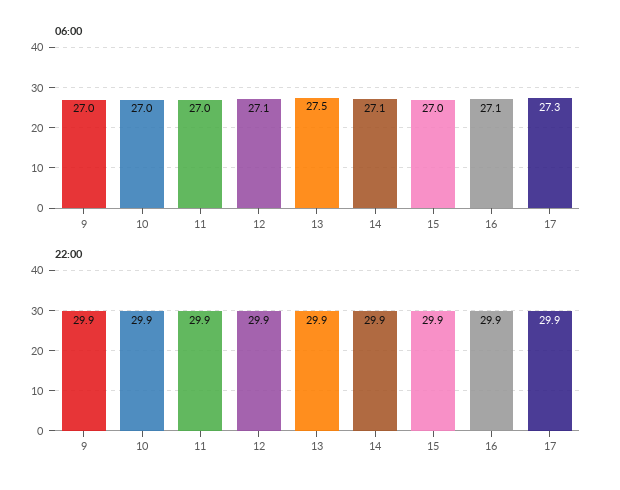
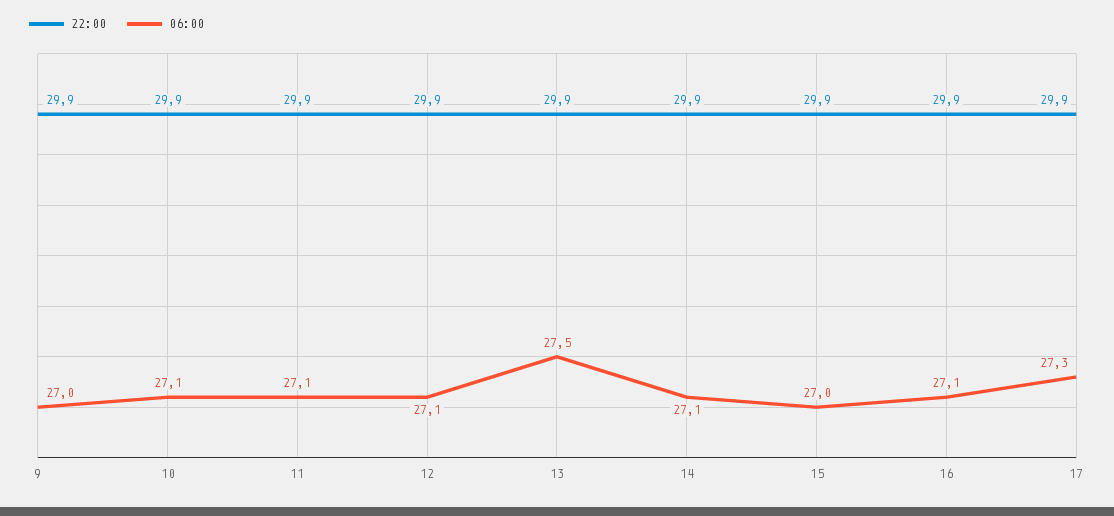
06:00, 10: 27 -> 27.1
06:00, 11: 27 -> 27.1

